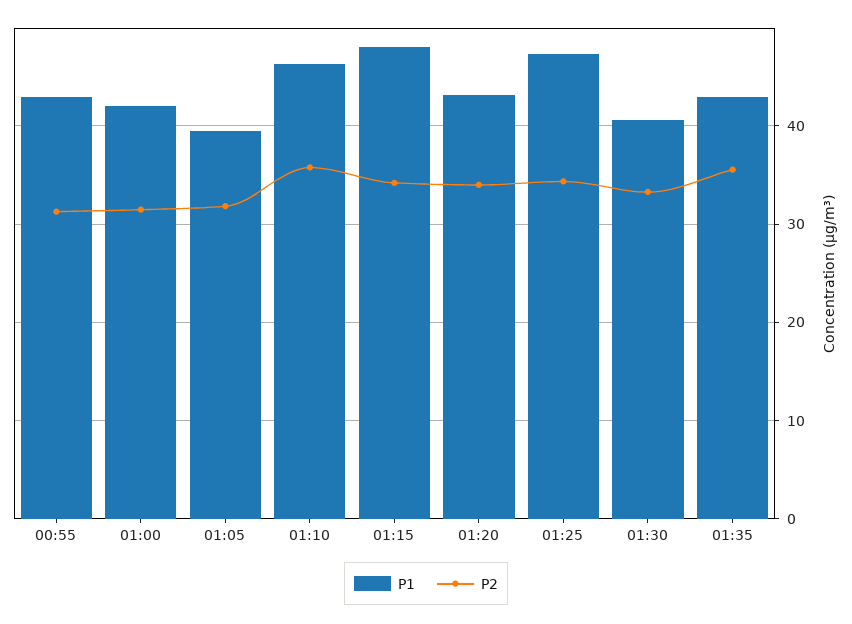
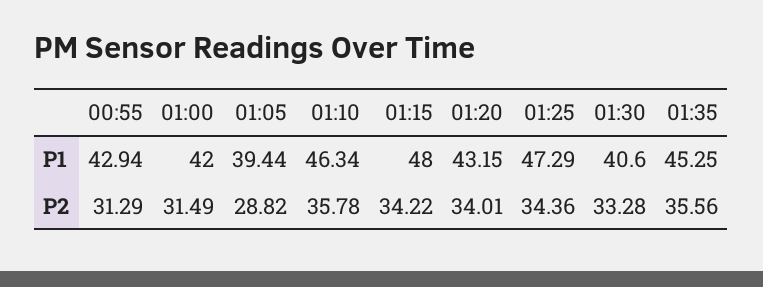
P2, 01:05: 32 -> 28.82
P1, 01:35: 43 -> 45.25

